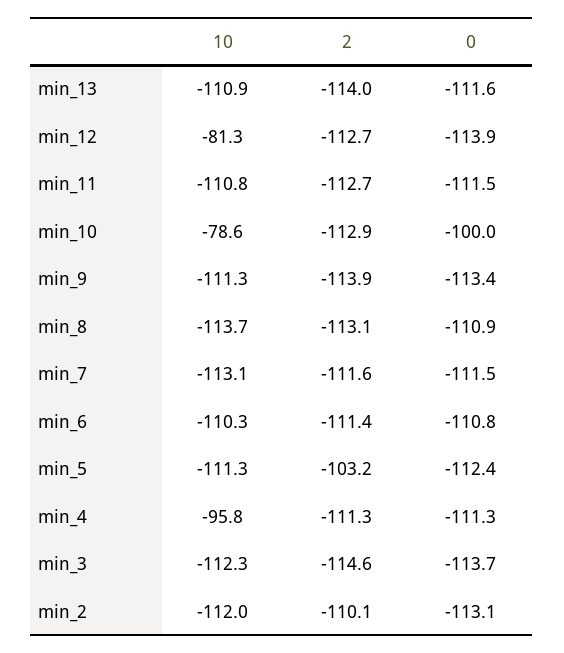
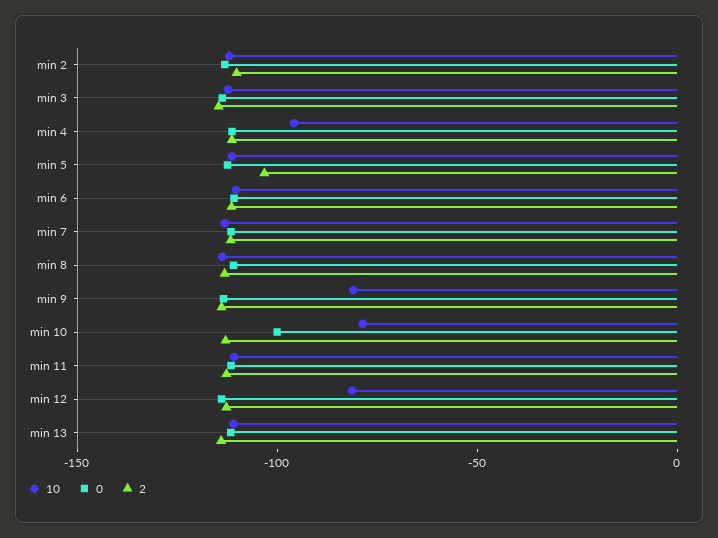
10, min_9: -111.3 -> -80

